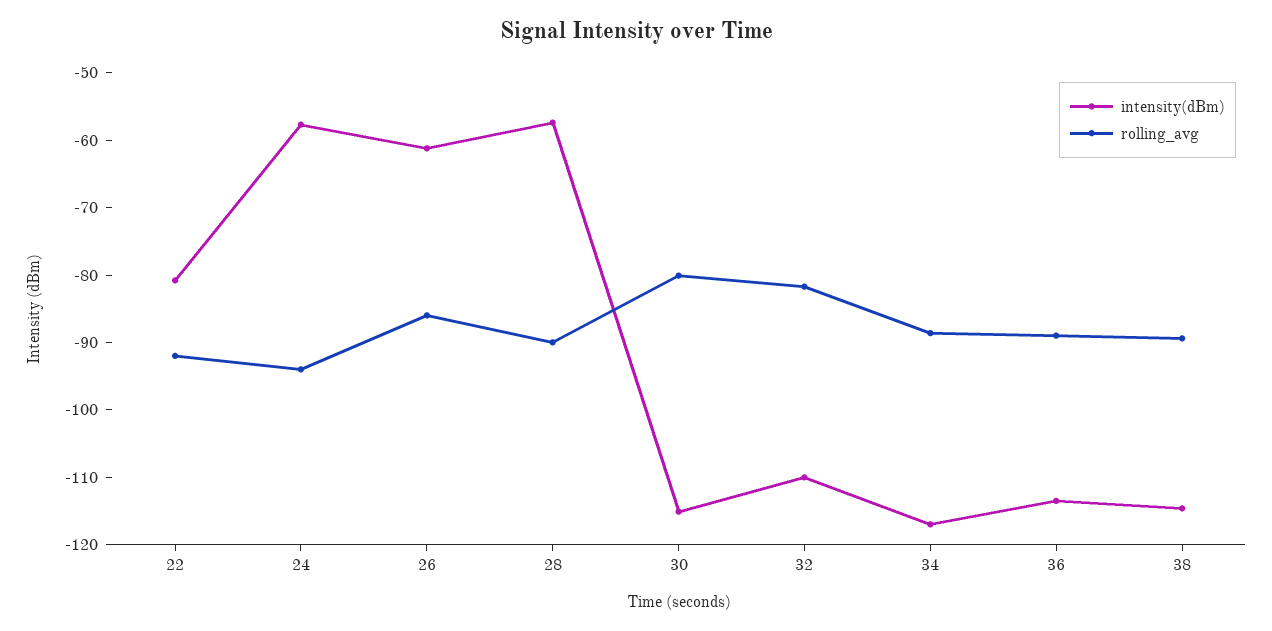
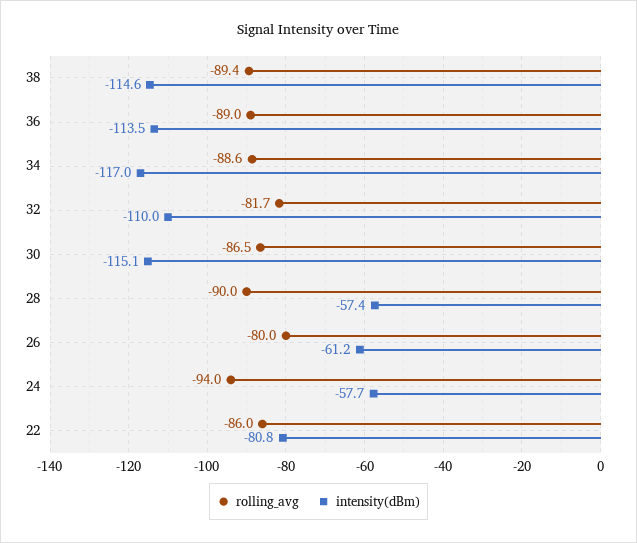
rolling_avg, 22: -92 -> -86
rolling_avg, 26: -86 -> -80
rolling_avg, 30: -80 -> -86.5

